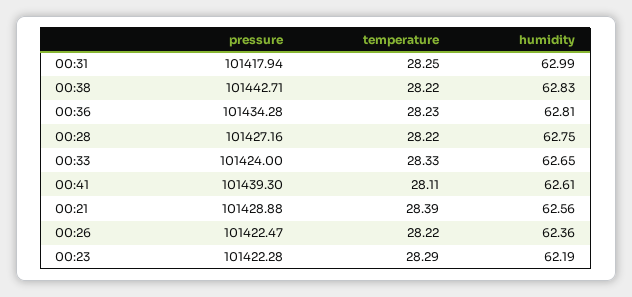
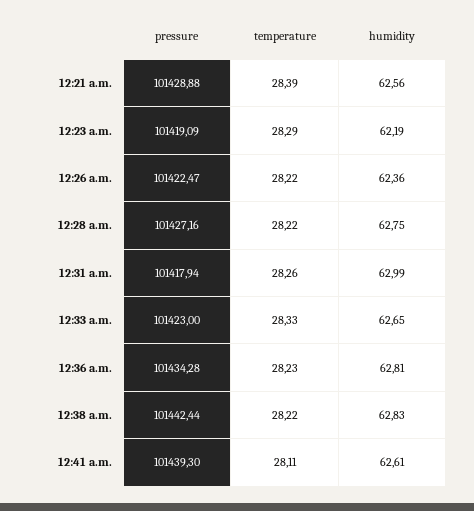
temperature, 00:31: 28.25 -> 28.26
pressure, 00:38: 101442.71 -> 101442.44
pressure, 00:33: 101424 -> 101423
pressure, 00:23: 101422.28 -> 101419.09

